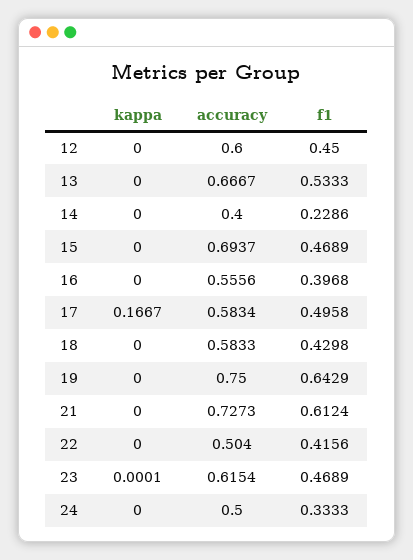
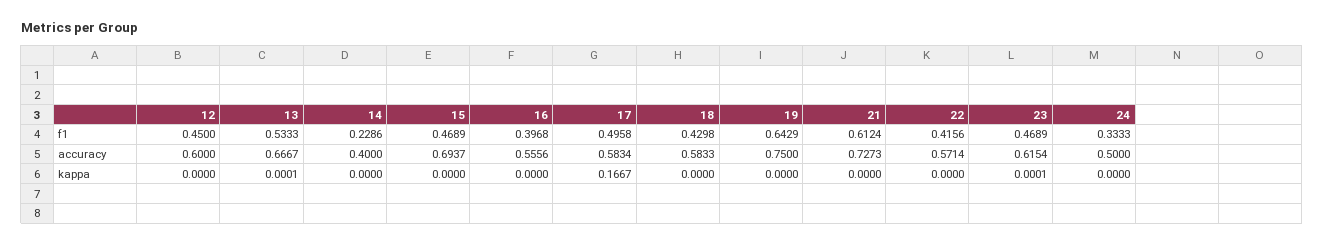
kappa, 13: 0 -> 0.0001
accuracy, 22: 0.504 -> 0.5714

